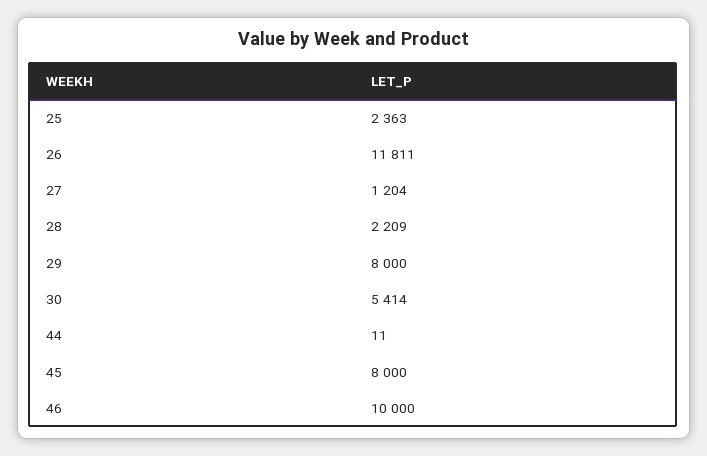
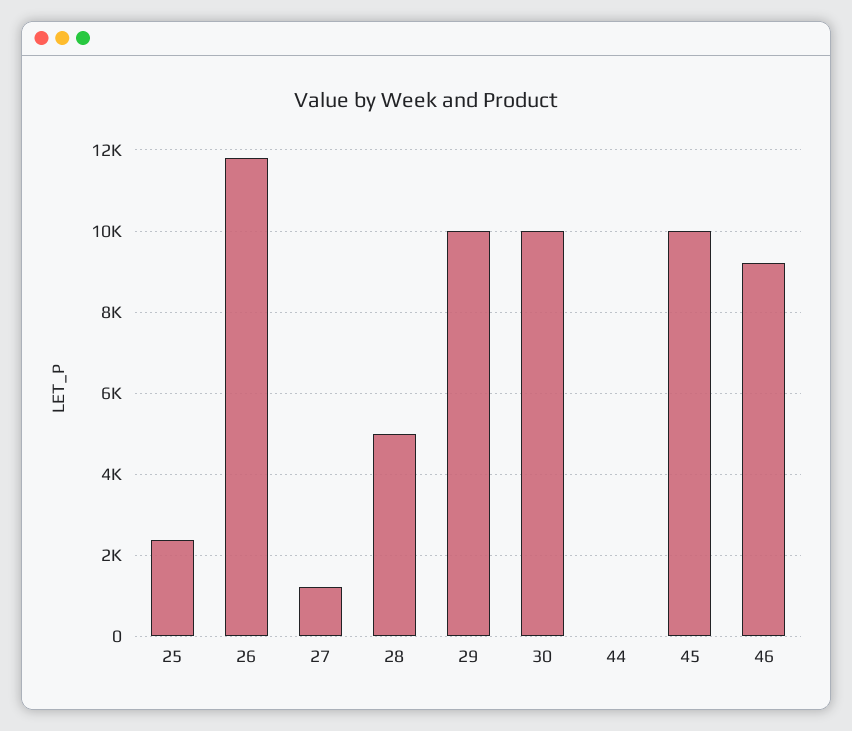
28: 2209 -> 5000
29: 8000 -> 10000
30: 5414 -> 10000
45: 8000 -> 10000
46: 10000 -> 9200

